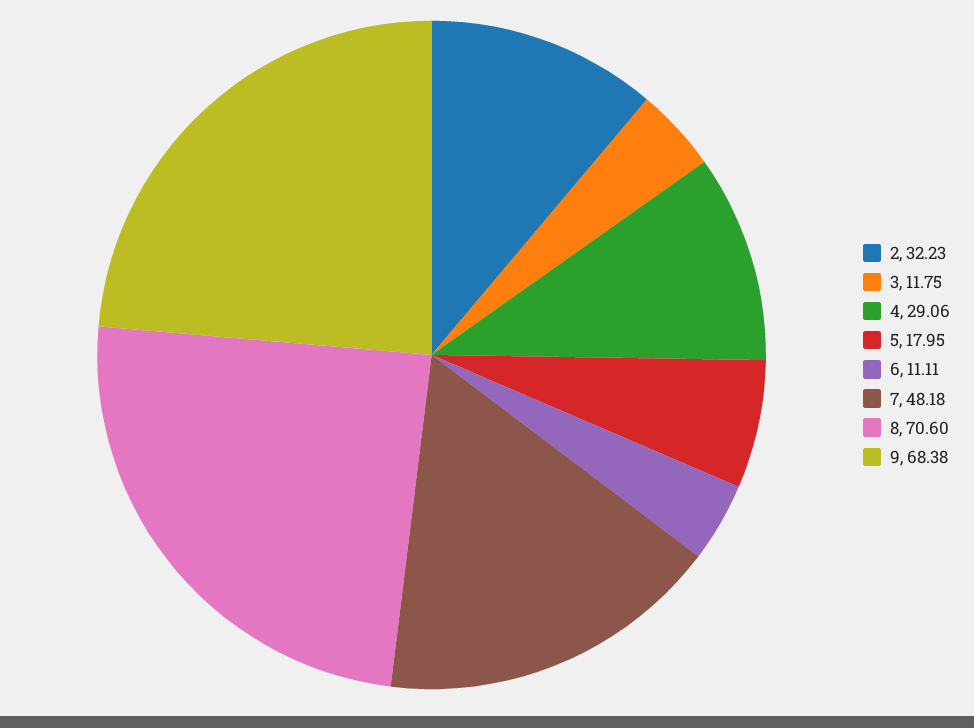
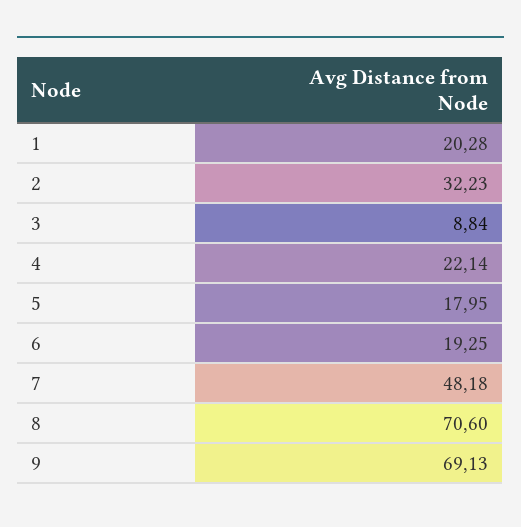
3: 11.75 -> 8.84
4: 29.06 -> 22.14
6: 11.11 -> 19.25
9: 68.38 -> 69.13
1: none -> 20.28

